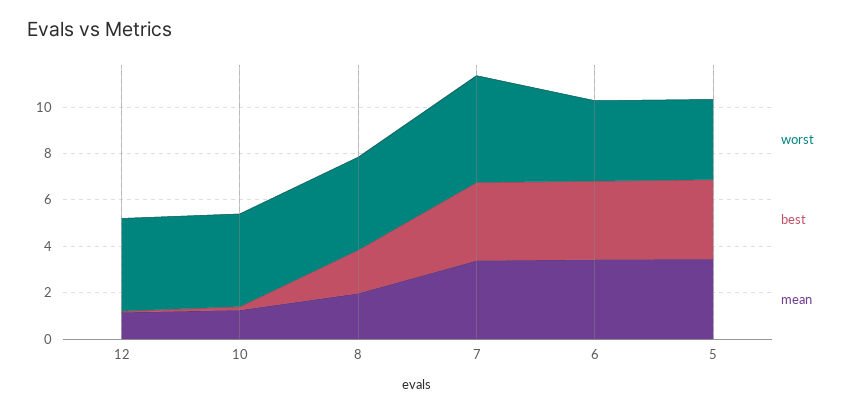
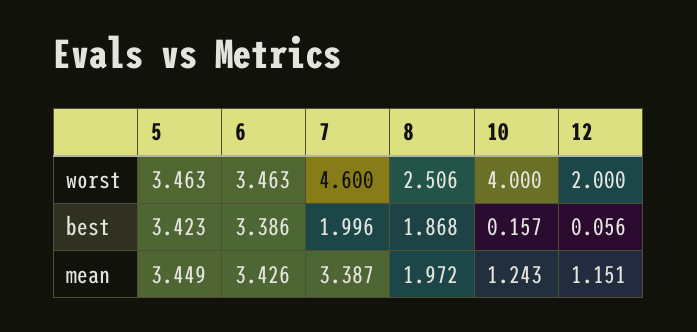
worst, 12: 4 -> 2
worst, 8: 4 -> 2.506
best, 7: 3.5 -> 1.996

